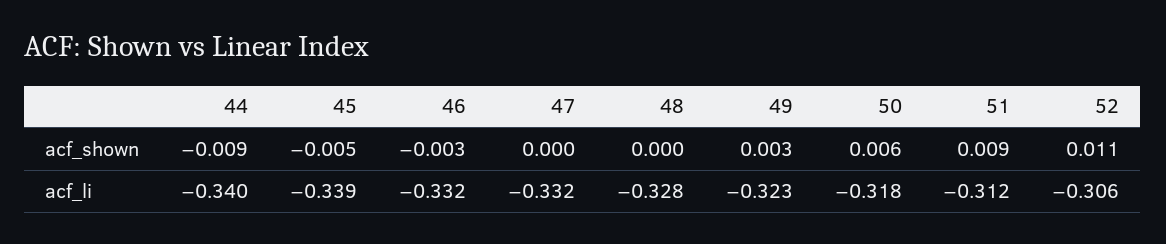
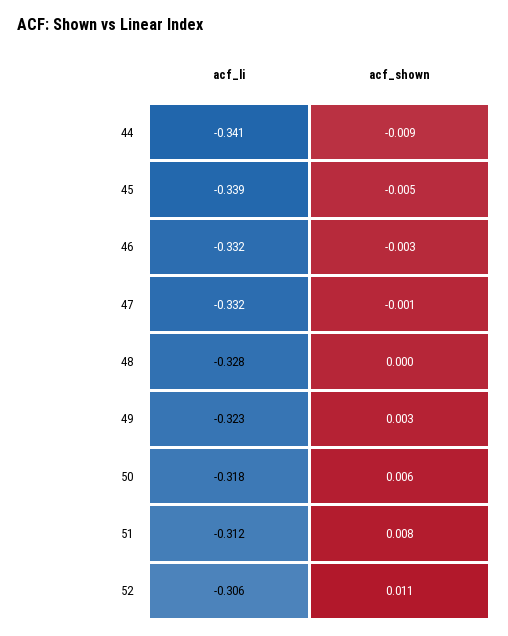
47, acf_shown: 0 -> -0.001
51, acf_shown: 0.009 -> 0.008
44, acf_li: -0.34 -> -0.341

